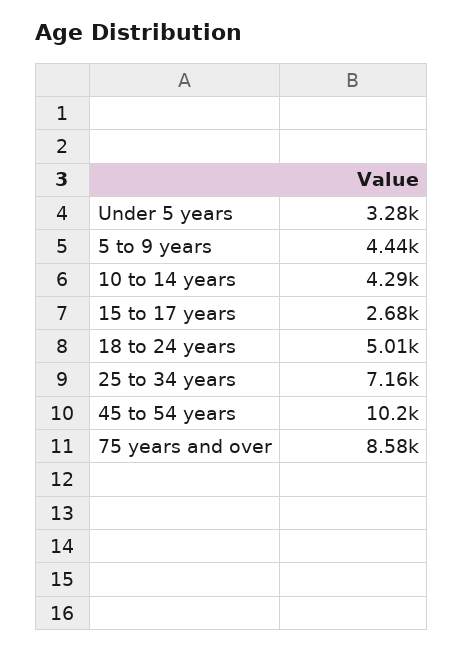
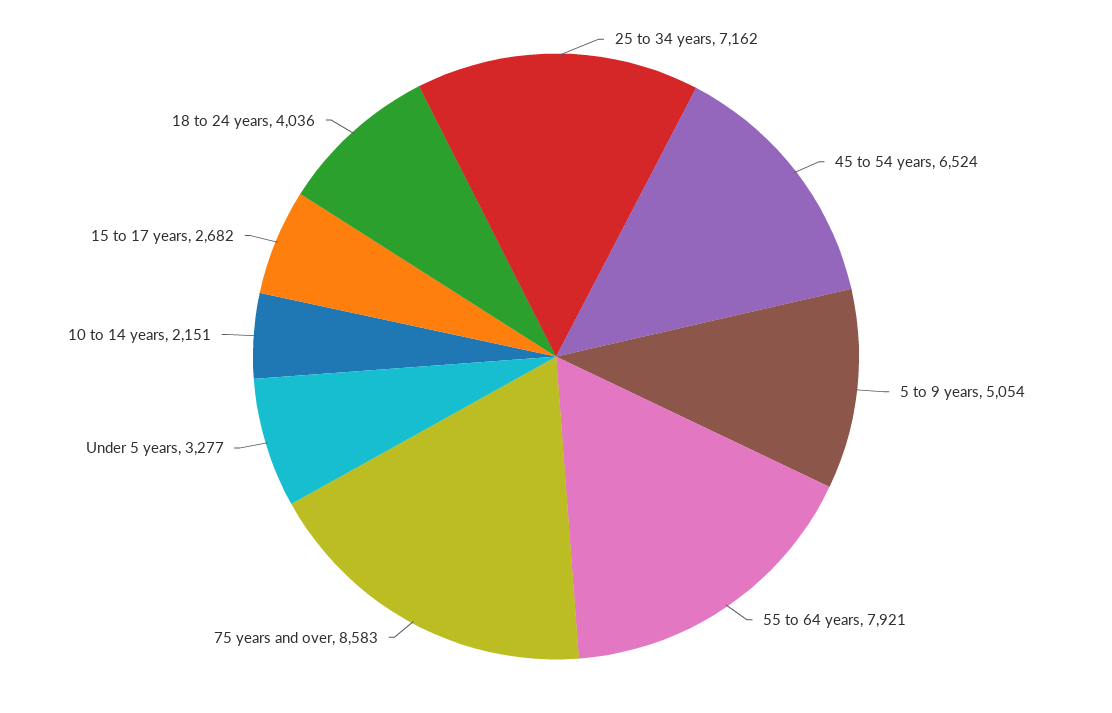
5 to 9 years: 4440 -> 5054
10 to 14 years: 4290 -> 2151
18 to 24 years: 5010 -> 4036
45 to 54 years: 10200 -> 6524
55 to 64 years: none -> 7921

